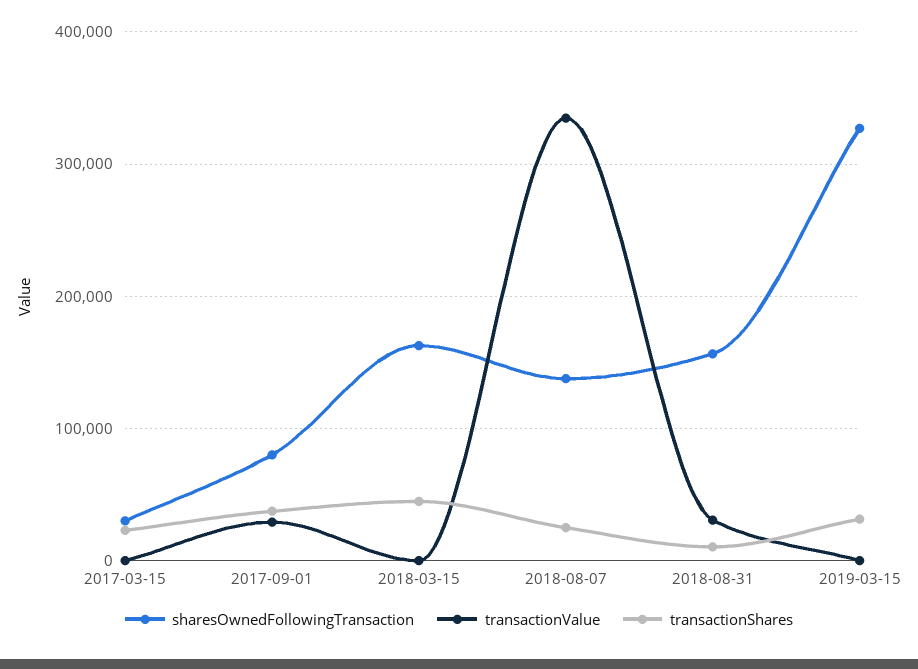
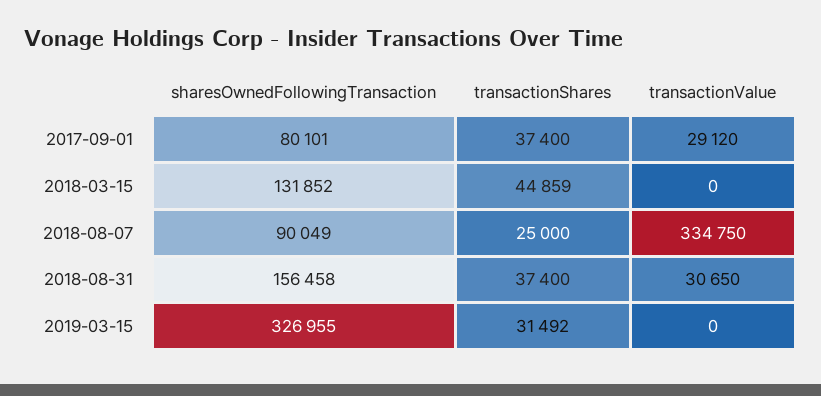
sharesOwnedFollowingTransaction, 2017-03-15: 30000 -> none
transactionValue, 2017-03-15: 0 -> none
transactionShares, 2017-03-15: 20000 -> none
sharesOwnedFollowingTransaction, 2018-03-15: 160000 -> 131852
sharesOwnedFollowingTransaction, 2018-08-07: 140000 -> 90049
transactionShares, 2018-08-31: 10000 -> 37400

